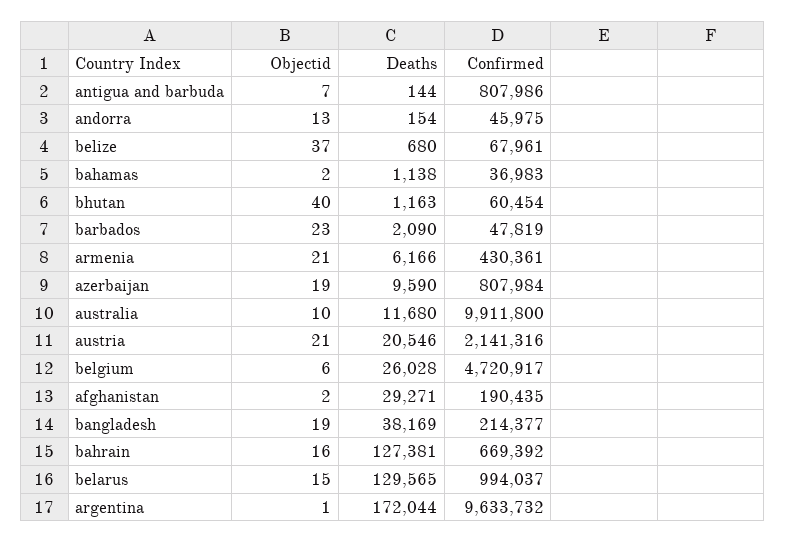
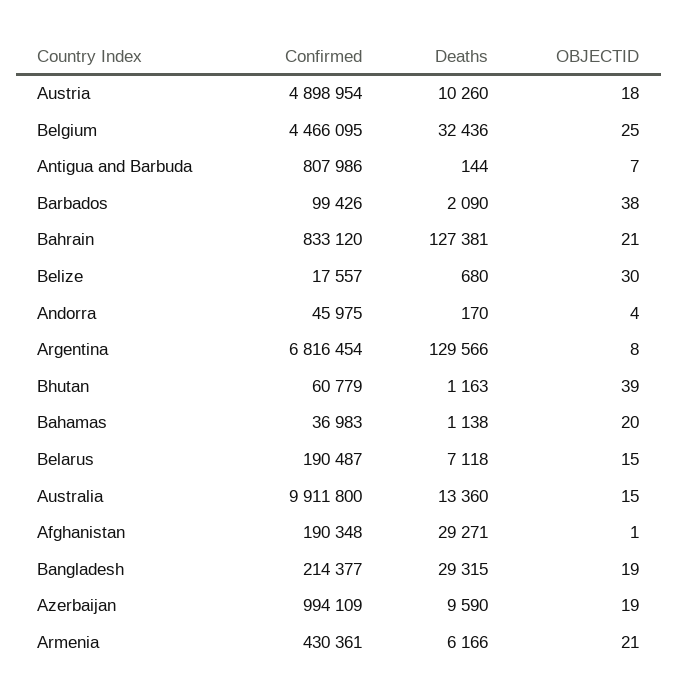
Objectid, andorra: 13 -> 4
Deaths, andorra: 154 -> 170
Objectid, belize: 37 -> 30
Confirmed, belize: 67961 -> 17557
Objectid, bahamas: 2 -> 20
Objectid, bhutan: 40 -> 39
Confirmed, bhutan: 60454 -> 60779
Objectid, barbados: 23 -> 38
Confirmed, barbados: 47819 -> 99426
Confirmed, azerbaijan: 807984 -> 994109
Objectid, australia: 10 -> 15
Deaths, australia: 11680 -> 13360
Objectid, austria: 21 -> 18
Deaths, austria: 20546 -> 10260
Confirmed, austria: 2141316 -> 4898954
Objectid, belgium: 6 -> 25
Deaths, belgium: 26028 -> 32436
Confirmed, belgium: 4720917 -> 4466095
Objectid, afghanistan: 2 -> 1
Confirmed, afghanistan: 190435 -> 190348
Deaths, bangladesh: 38169 -> 29315
Objectid, bahrain: 16 -> 21
Confirmed, bahrain: 669392 -> 833120
Deaths, belarus: 129565 -> 7118
Confirmed, belarus: 994037 -> 190487
Objectid, argentina: 1 -> 8
Deaths, argentina: 172044 -> 129566
Confirmed, argentina: 9633732 -> 6816454

